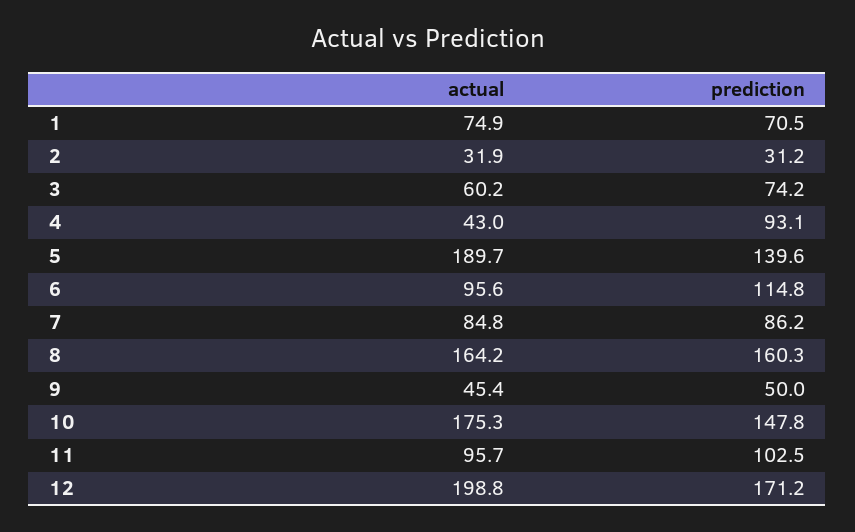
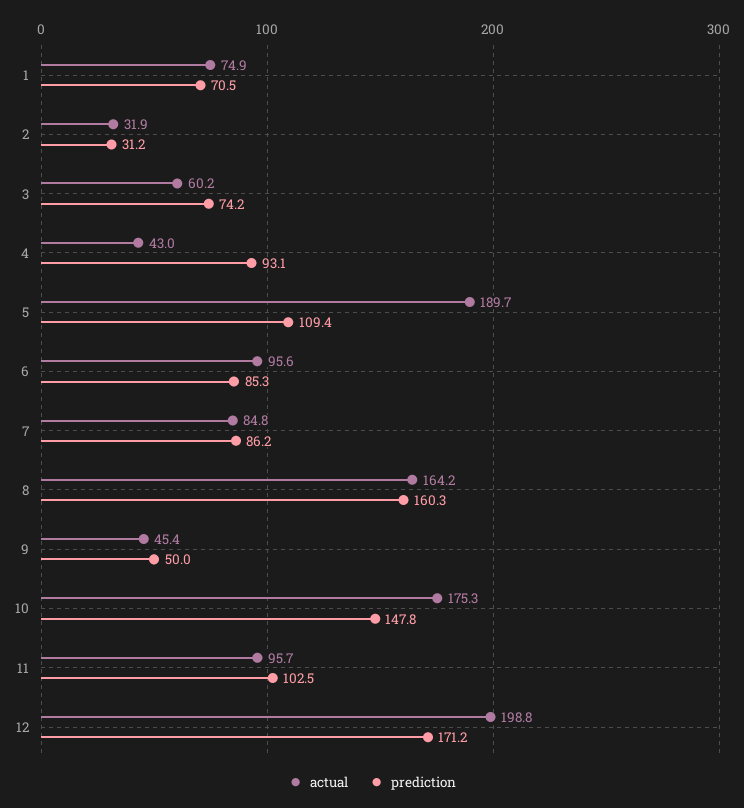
prediction, 5: 139.6 -> 109.4
prediction, 6: 114.8 -> 85.3

